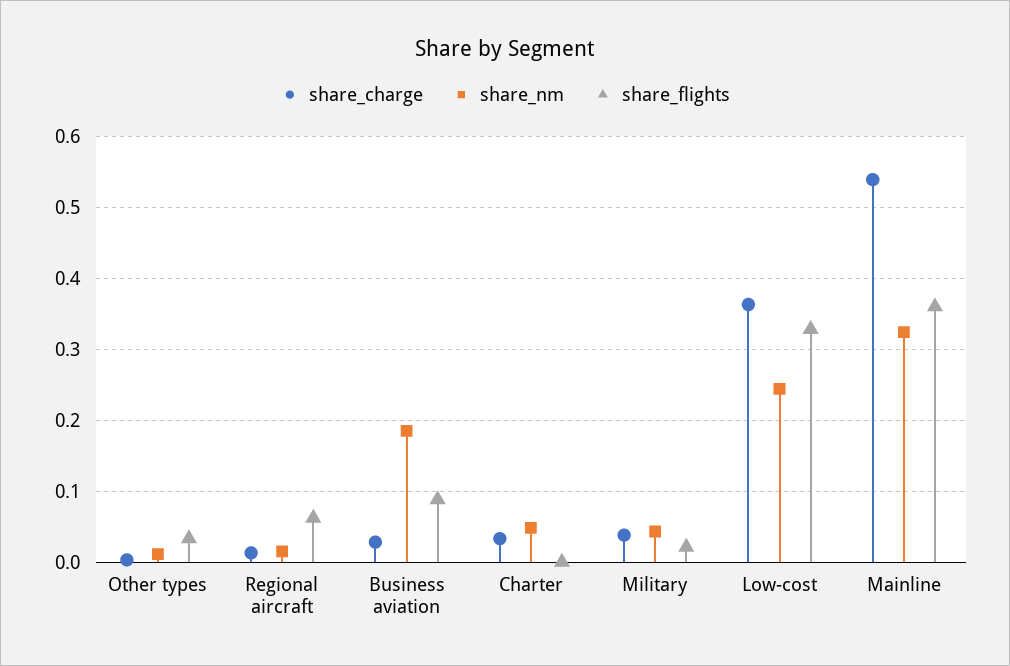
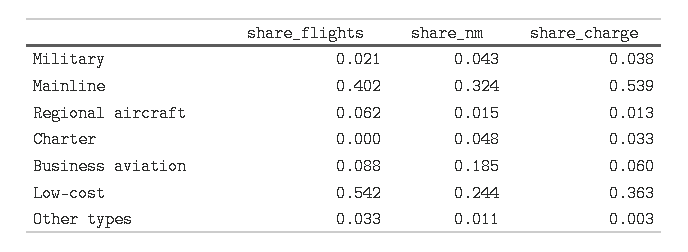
share_charge, Business aviation: 0.03 -> 0.06
share_flights, Low-cost: 0.33 -> 0.542
share_flights, Mainline: 0.36 -> 0.402

